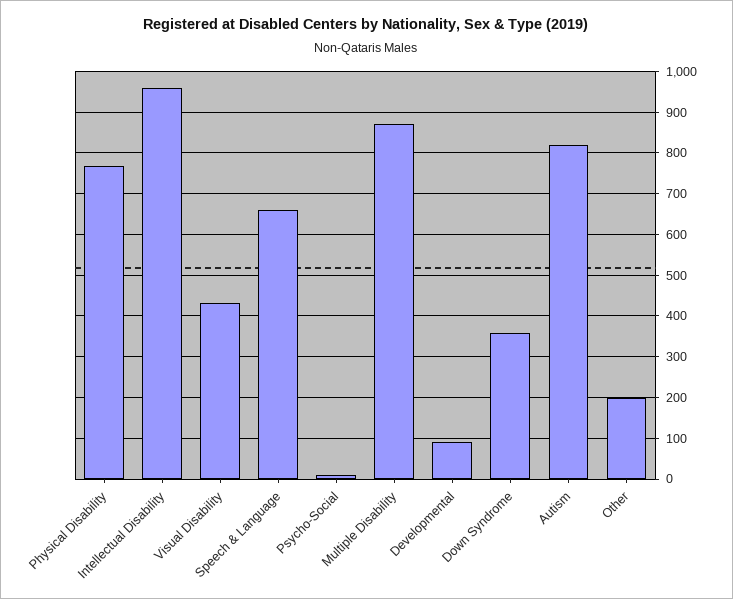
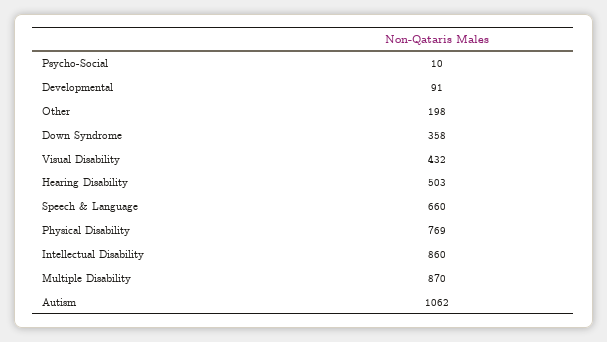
Intellectual Disability: 960 -> 860
Autism: 820 -> 1062
Hearing Disability: none -> 503

